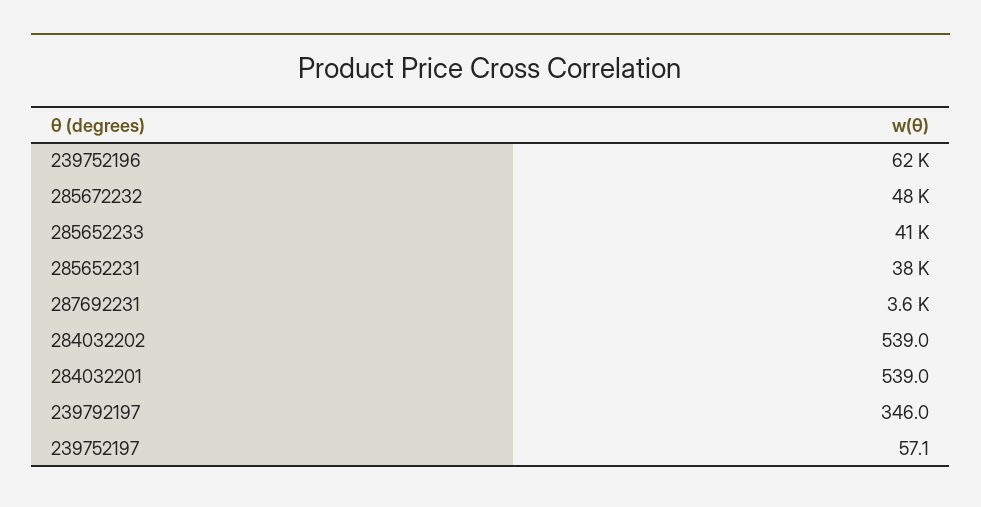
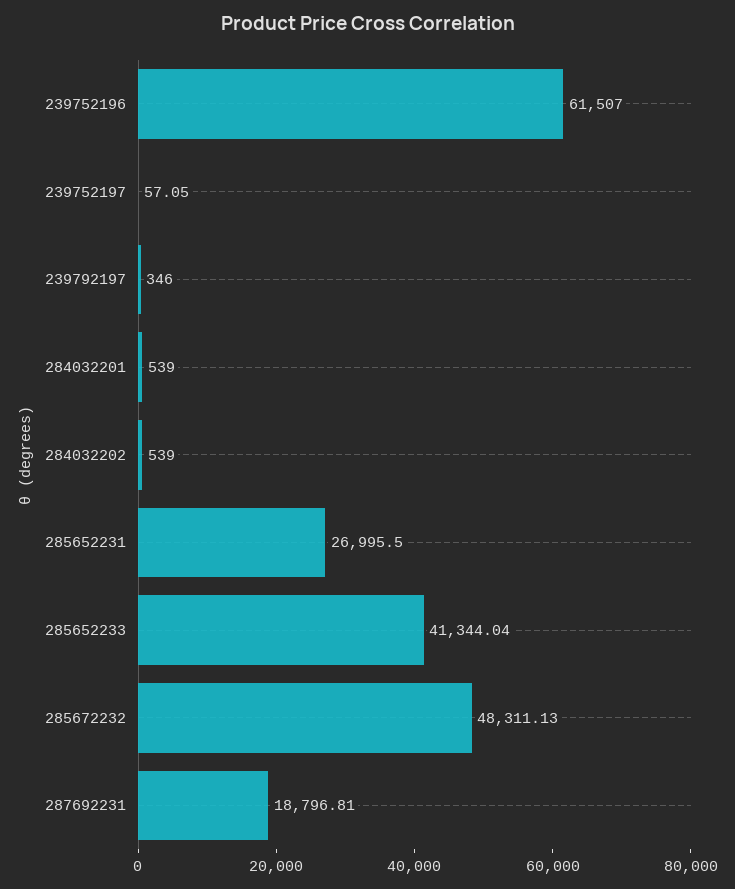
285652231: 38000 -> 26995.5
287692231: 3600 -> 18796.81

